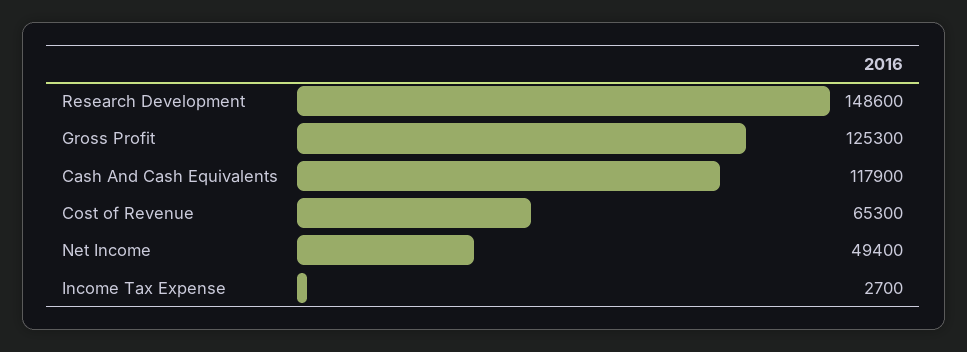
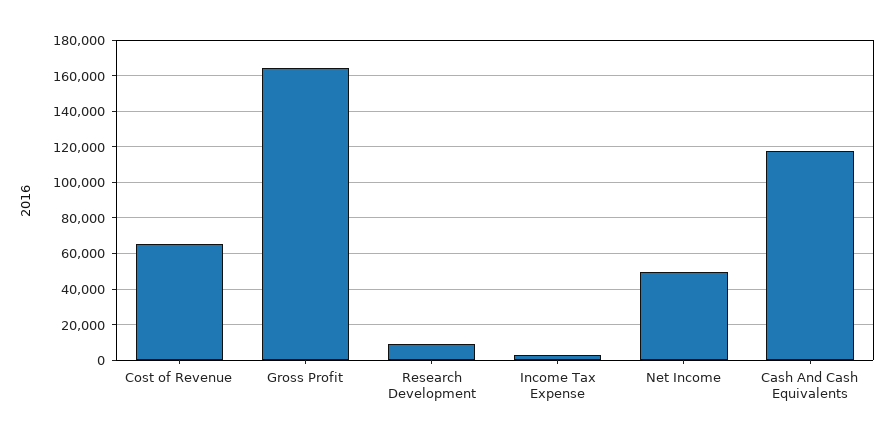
Research Development: 148600 -> 10000
Gross Profit: 125300 -> 165000

